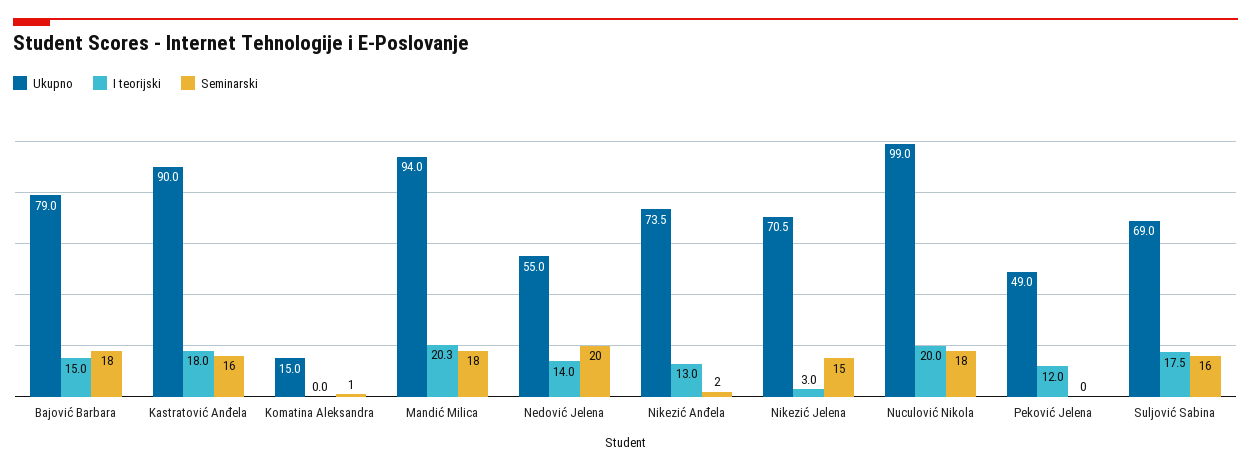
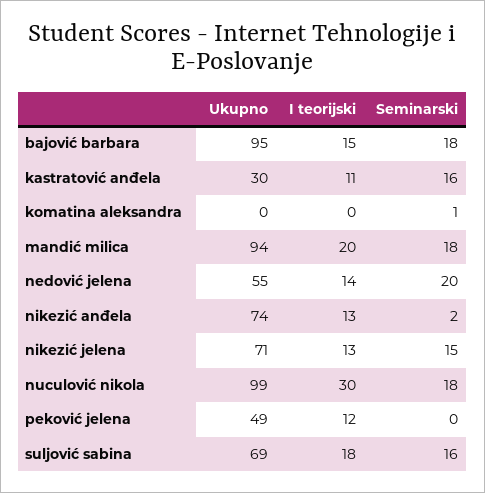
Ukupno, Bajović Barbara: 79 -> 95
Ukupno, Kastratović Anđela: 90 -> 30
I teorijski, Kastratović Anđela: 18 -> 11
Ukupno, Komatina Aleksandra: 15 -> 0
I teorijski, Nikezić Jelena: 3 -> 13
I teorijski, Nuculović Nikola: 20 -> 30

